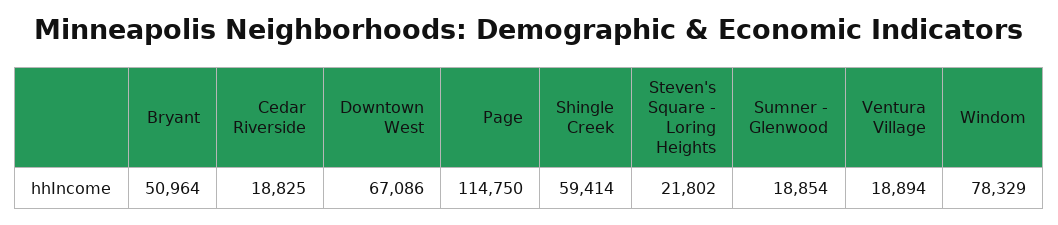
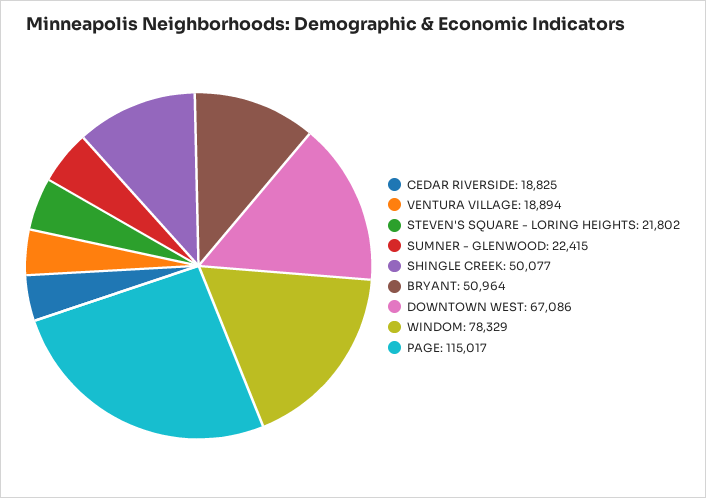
Page: 114750 -> 115017
Shingle Creek: 59414 -> 50077
Sumner - Glenwood: 18854 -> 22415

